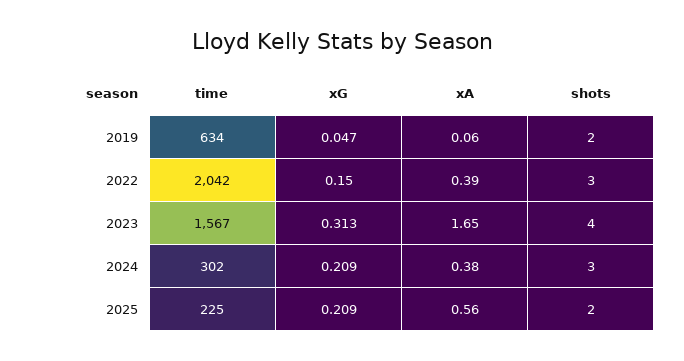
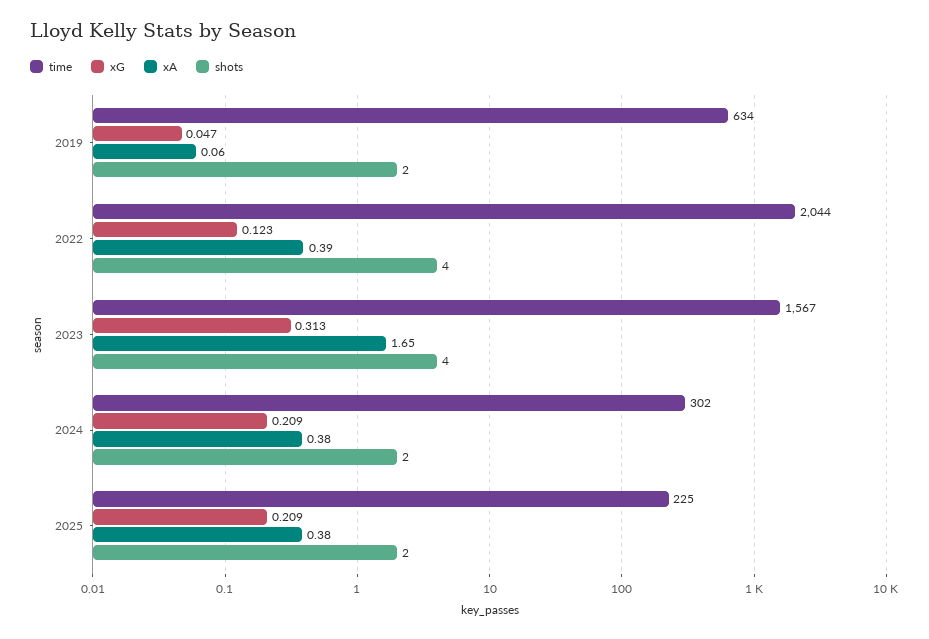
time, 2022: 2042 -> 2044
xG, 2022: 0.15 -> 0.123
shots, 2022: 3 -> 4
shots, 2024: 3 -> 2
xA, 2025: 0.56 -> 0.38

